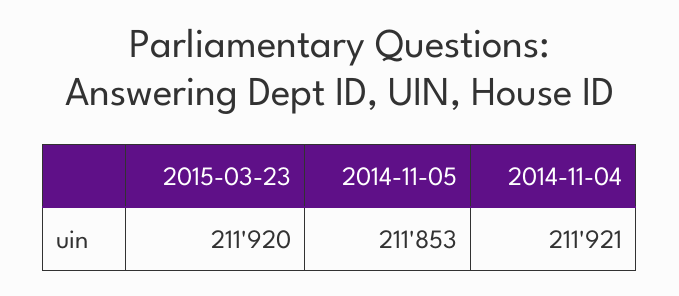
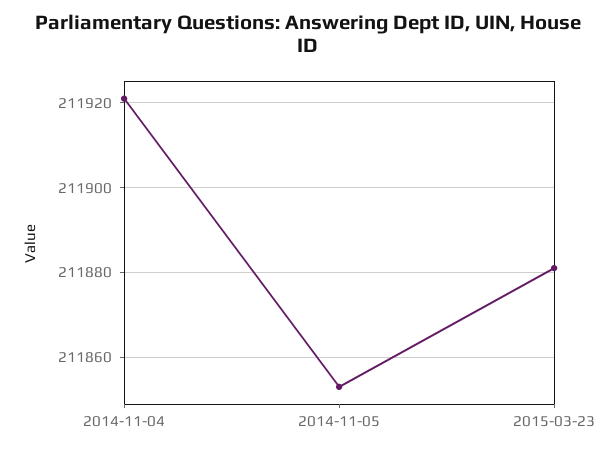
2015-03-23: 211920 -> 211880

